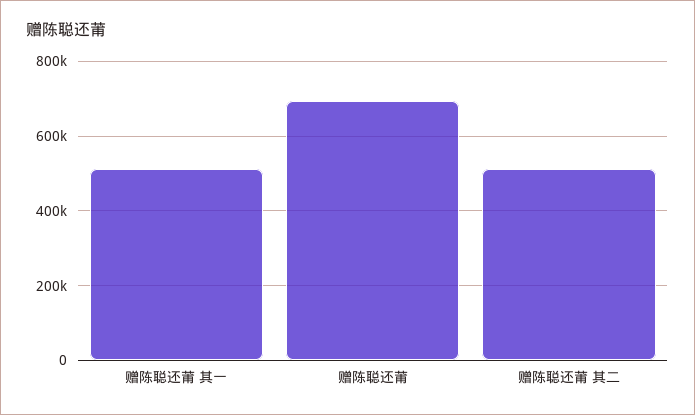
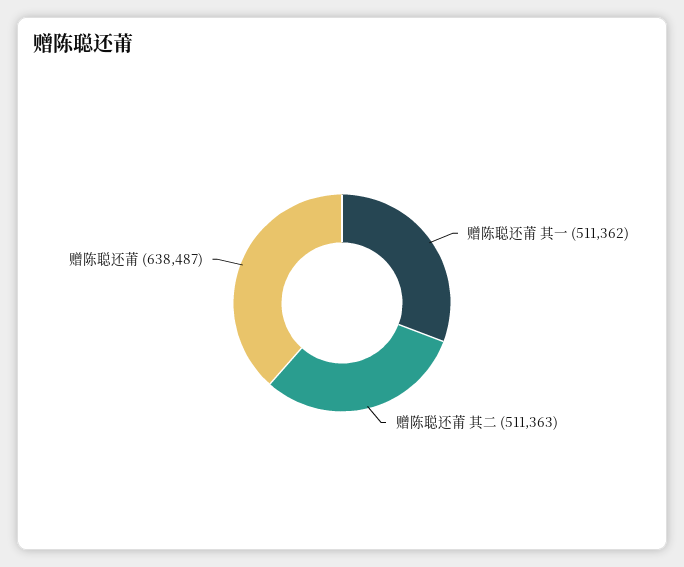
赠陈聪还莆: 700000 -> 638487

